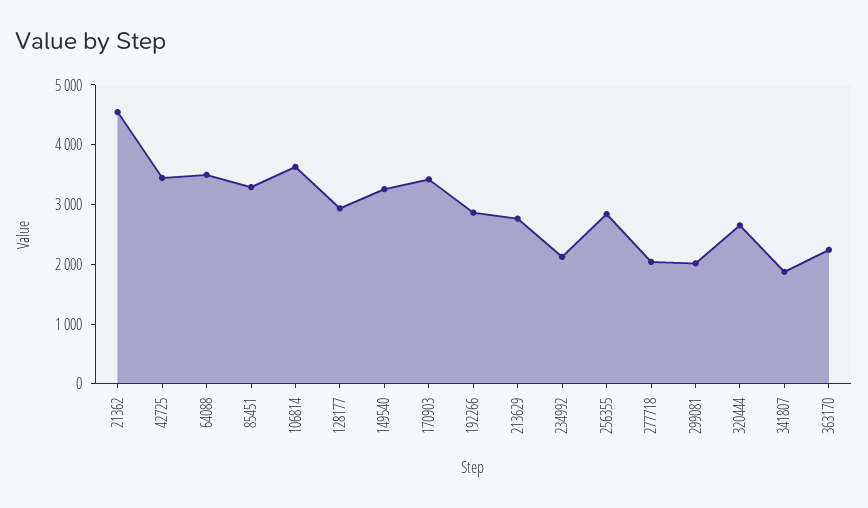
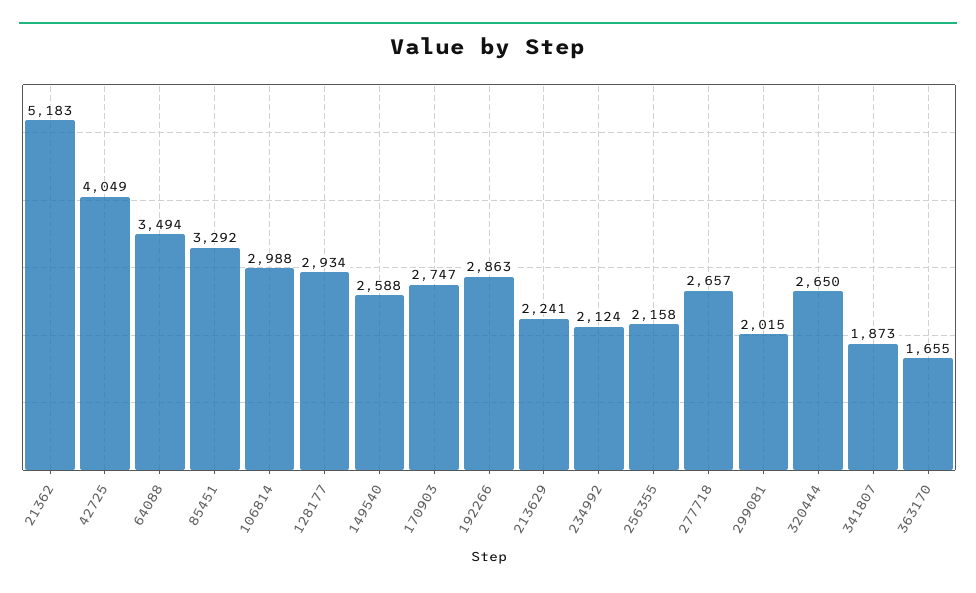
21362: 4600 -> 5183
42725: 3400 -> 4049
106814: 3600 -> 2988
149540: 3200 -> 2588
170903: 3400 -> 2747
213629: 2800 -> 2241
256355: 2800 -> 2158
277718: 2000 -> 2657
363170: 2200 -> 1655

